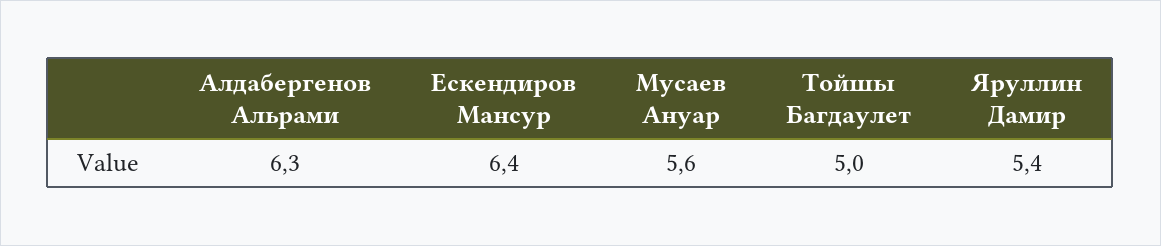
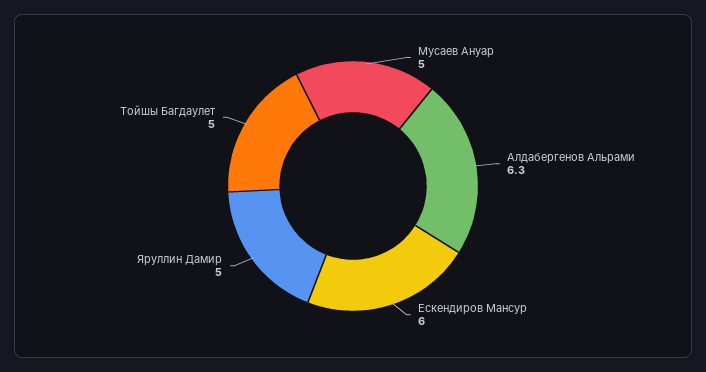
Ескендиров Мансур: 6.4 -> 6
Мусаев Ануар: 5.6 -> 5
Яруллин Дамир: 5.4 -> 5

